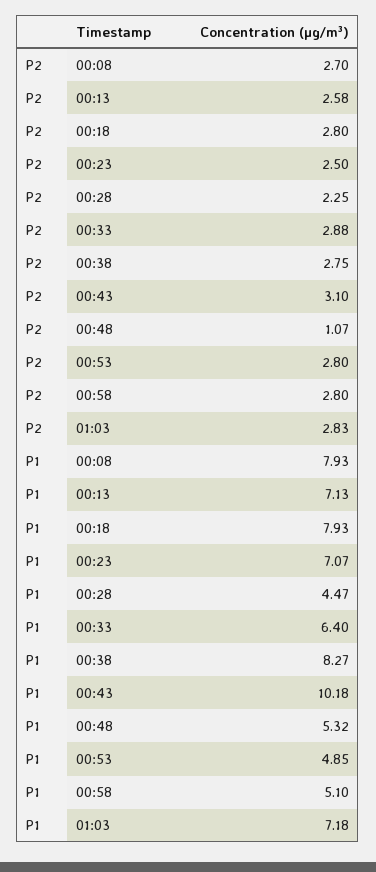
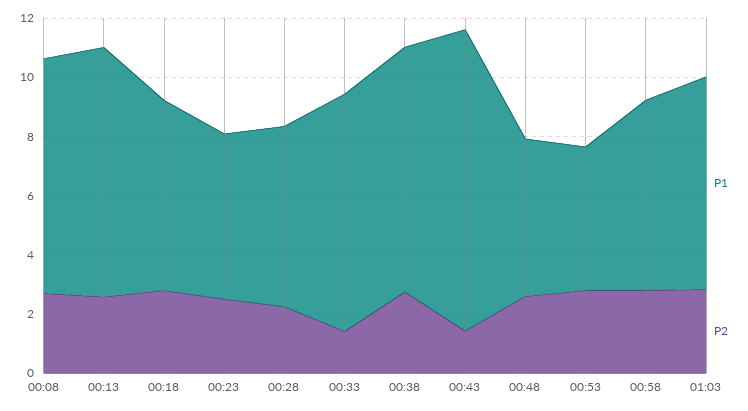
P2, 00:33: 2.88 -> 1.5
P2, 00:43: 3.1 -> 1.5
P2, 00:48: 1.07 -> 2.5
P1, 00:13: 7.13 -> 8.5
P1, 00:18: 7.93 -> 6.5
P1, 00:23: 7.07 -> 5.5
P1, 00:28: 4.47 -> 6
P1, 00:33: 6.4 -> 8
P1, 00:58: 5.1 -> 6.5

